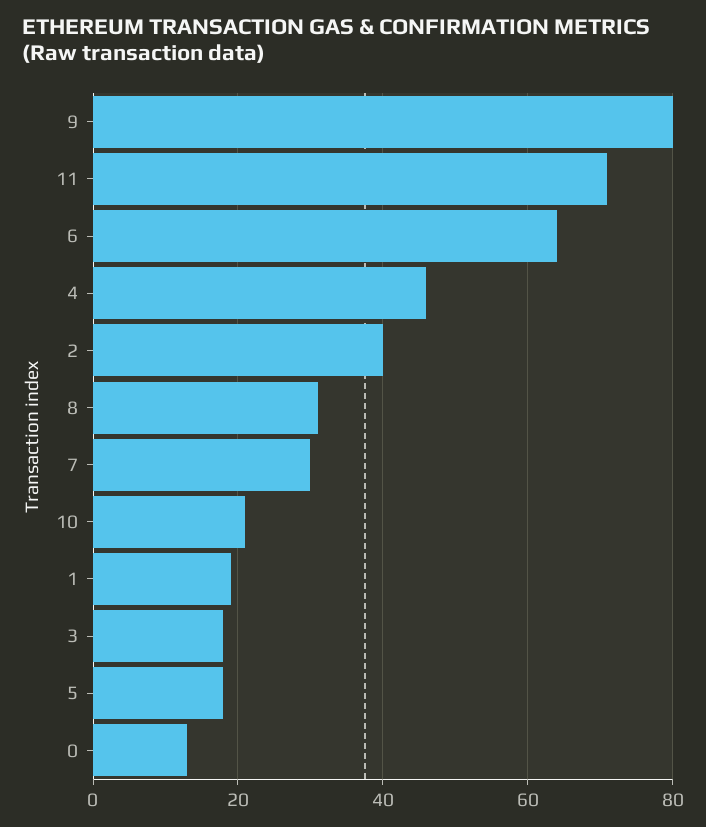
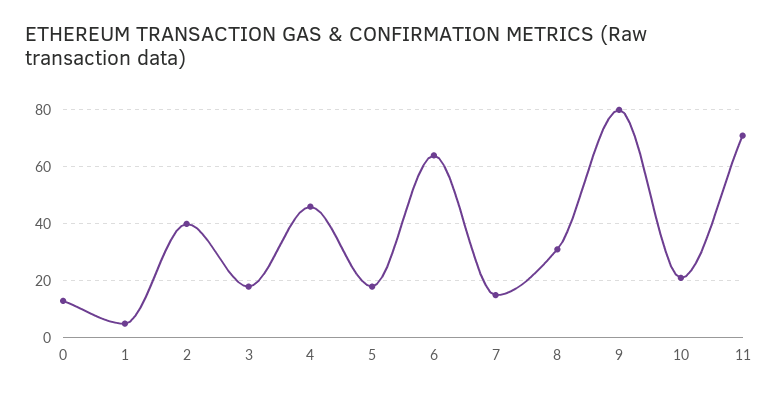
7: 30 -> 15
1: 20 -> 5

